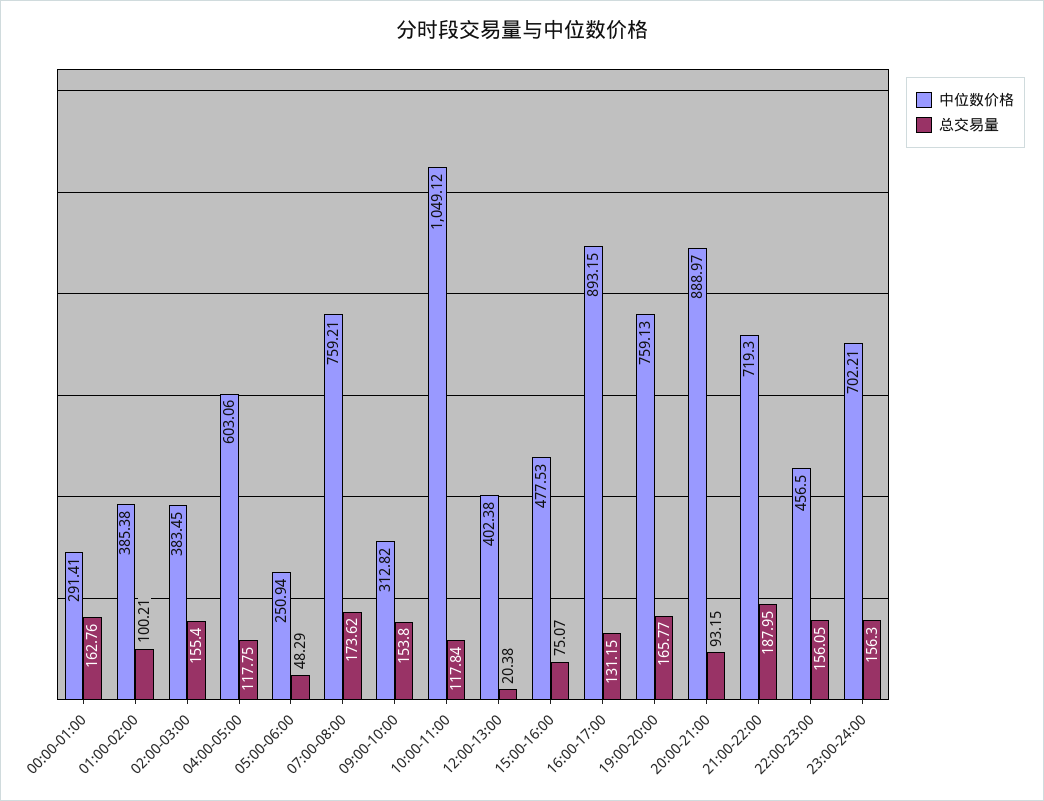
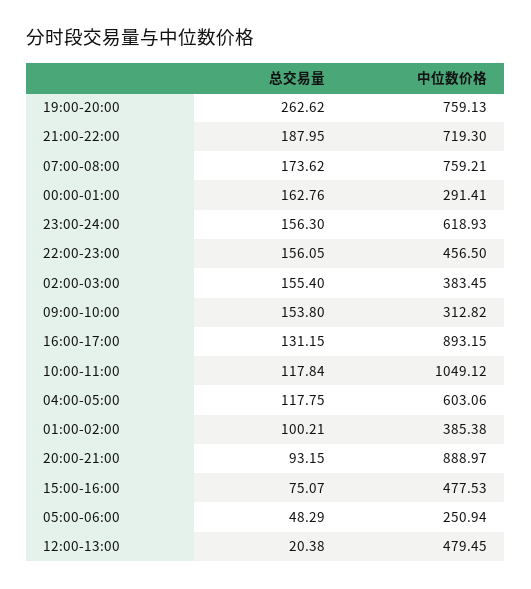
中位数价格, 12:00-13:00: 402.38 -> 479.45
总交易量, 19:00-20:00: 165.77 -> 262.62
中位数价格, 23:00-24:00: 702.21 -> 618.93

